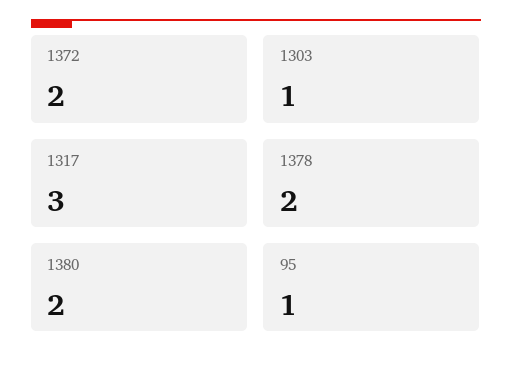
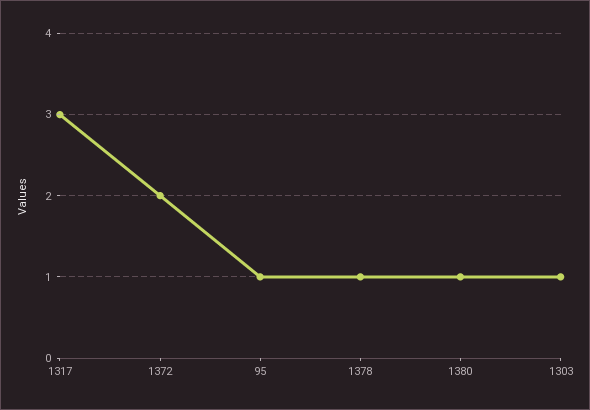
1378: 2 -> 1
1380: 2 -> 1

